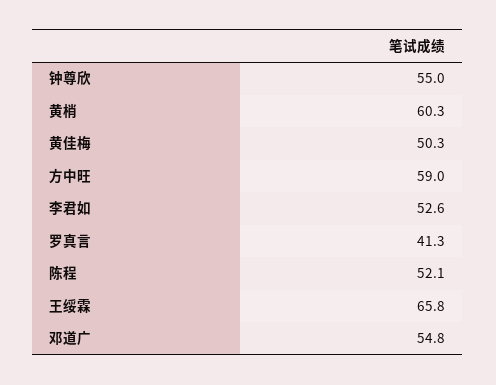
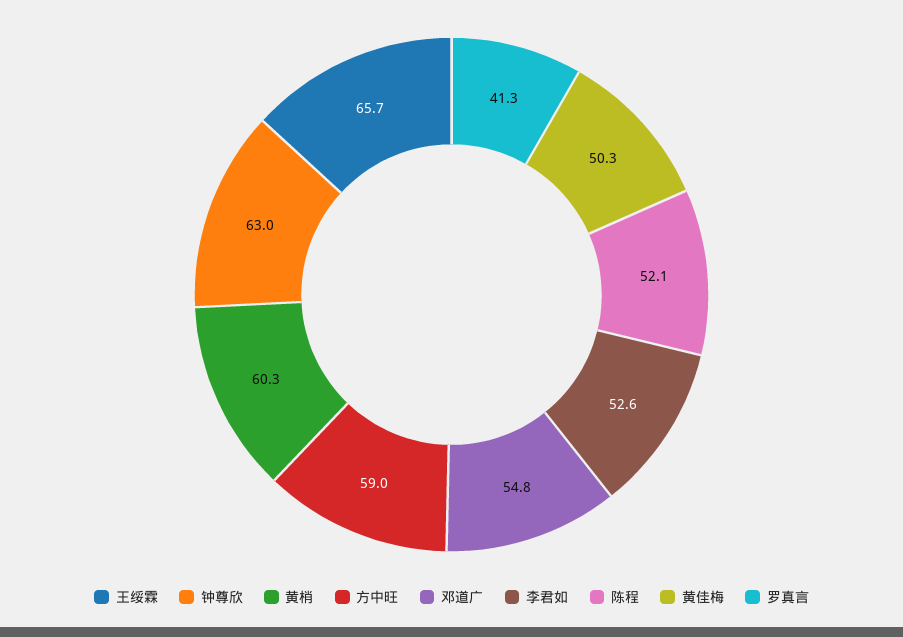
钟尊欣: 55 -> 63
王绥霖: 65.8 -> 65.7

